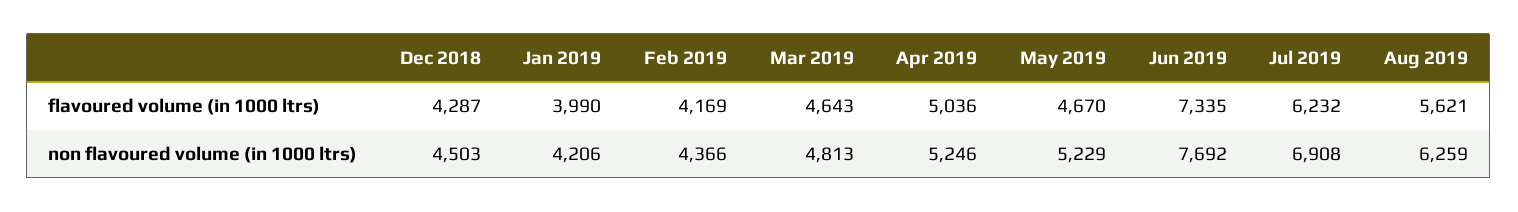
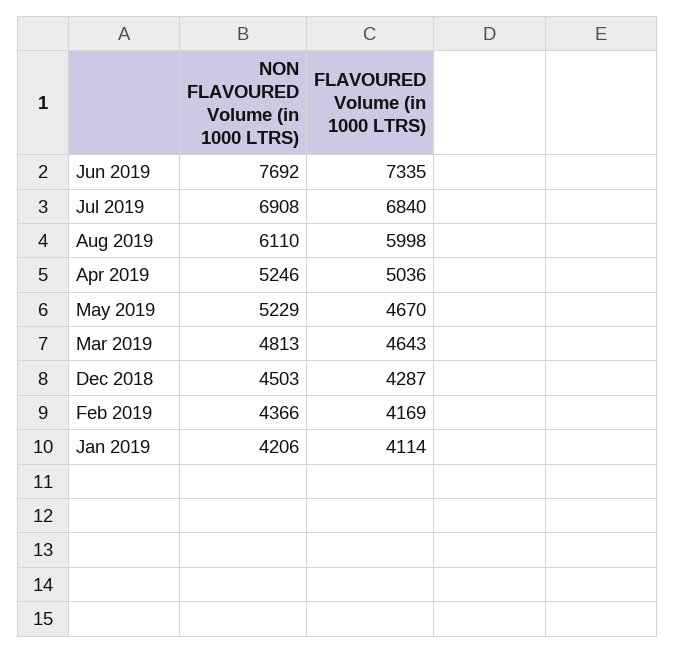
Jan 2019, flavoured volume (in 1000 ltrs): 3990 -> 4114
Jul 2019, flavoured volume (in 1000 ltrs): 6232 -> 6840
Aug 2019, flavoured volume (in 1000 ltrs): 5621 -> 5998
Aug 2019, non flavoured volume (in 1000 ltrs): 6259 -> 6110

